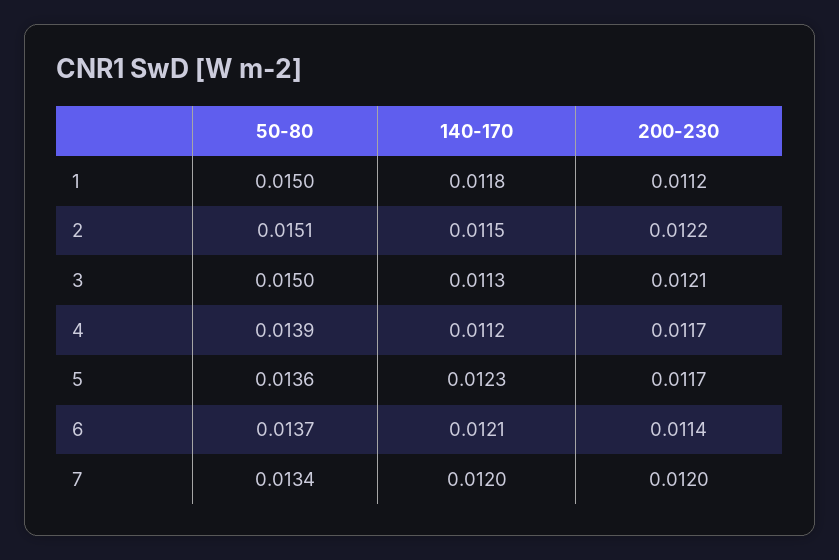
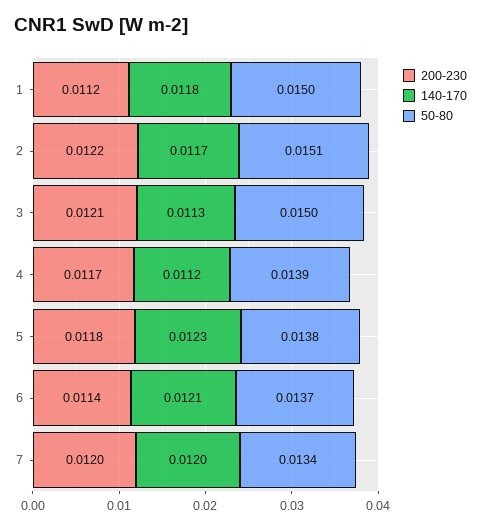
140-170, 2: 0.0115 -> 0.0117
50-80, 5: 0.0136 -> 0.0138
200-230, 5: 0.0117 -> 0.0118

